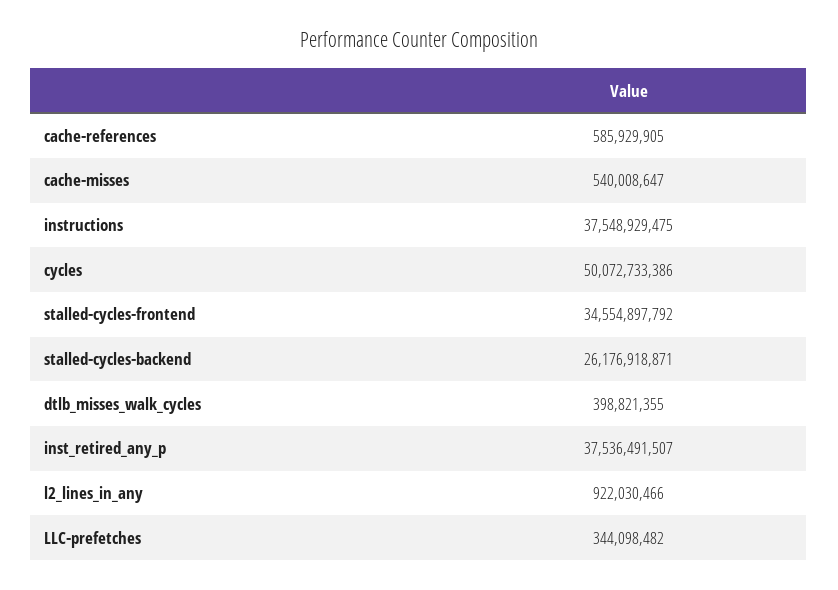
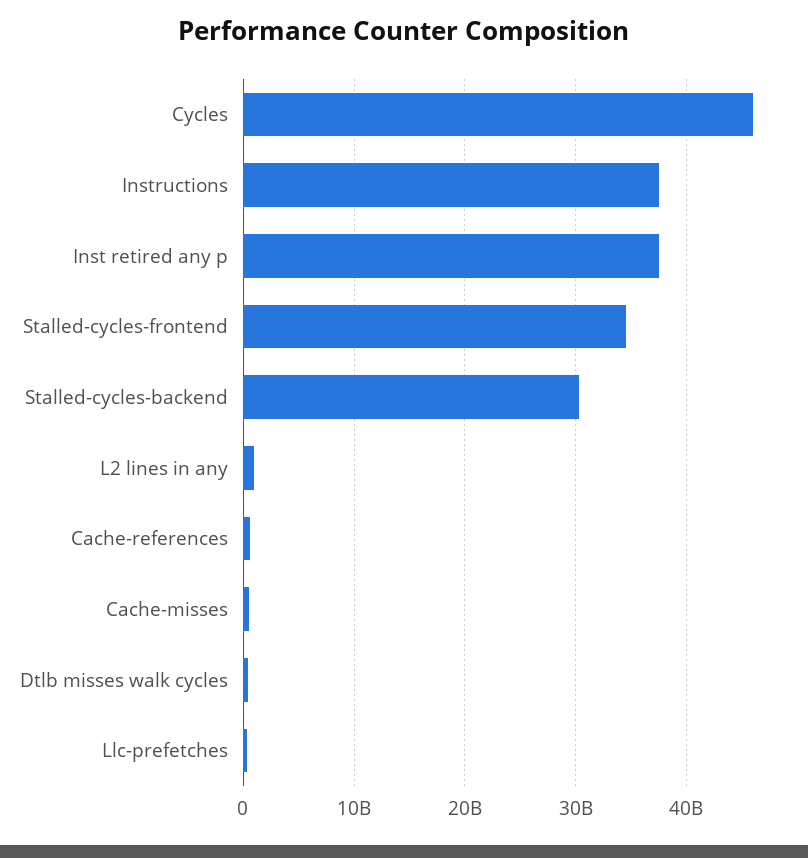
cycles: 50072733386 -> 46000000000
stalled-cycles-backend: 26176918871 -> 30000000000

